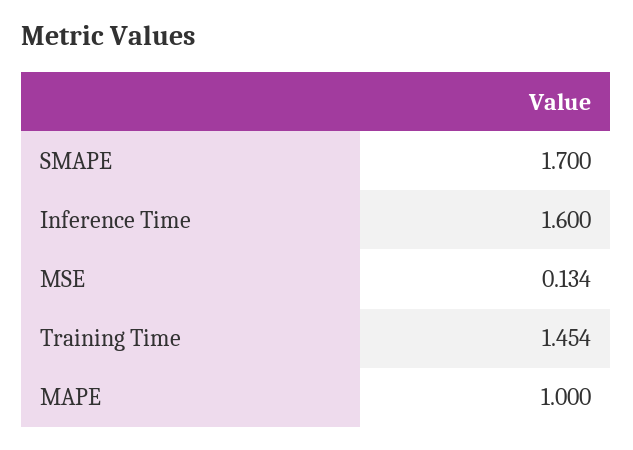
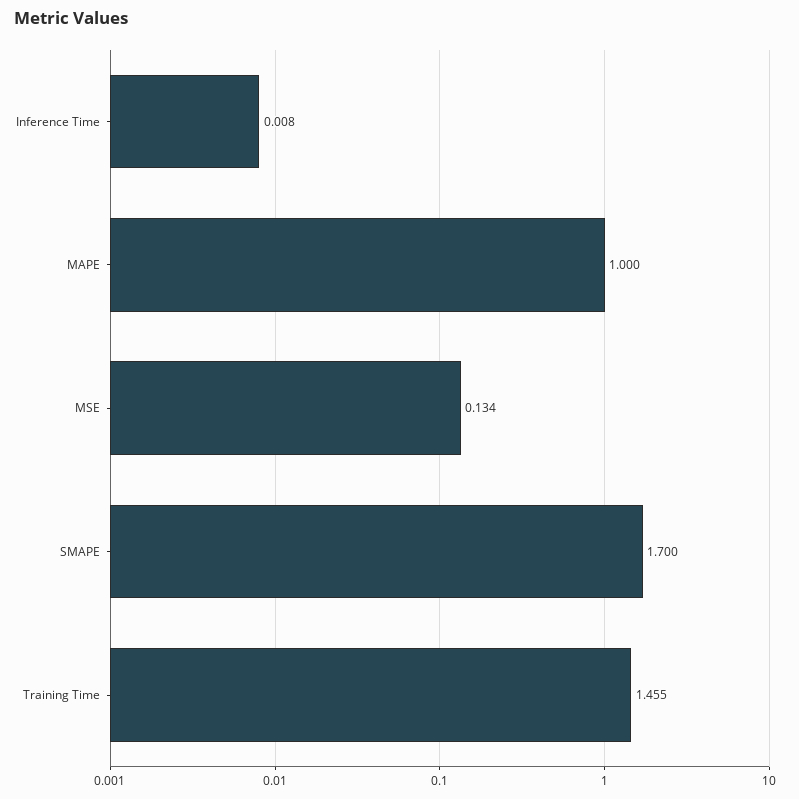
Inference Time: 1.6 -> 0.008
Training Time: 1.454 -> 1.455

